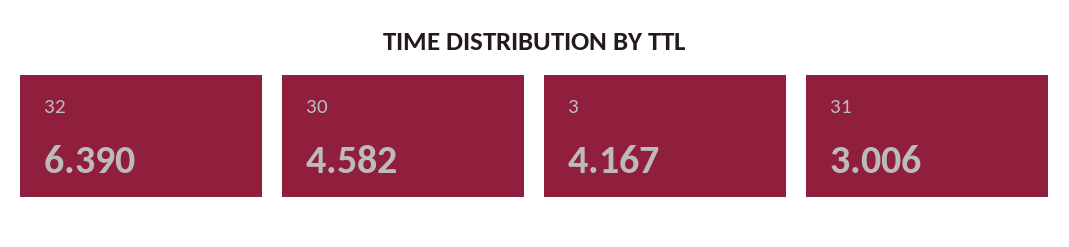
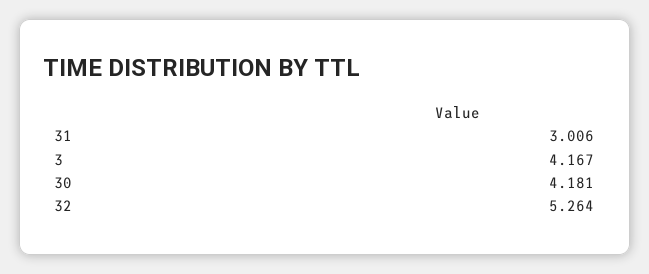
32: 6.39 -> 5.264
30: 4.582 -> 4.181

